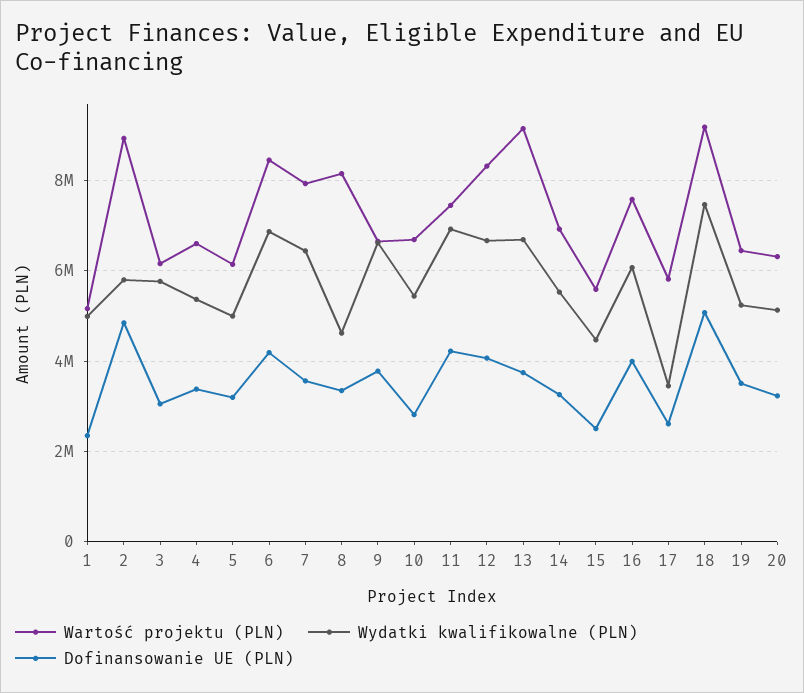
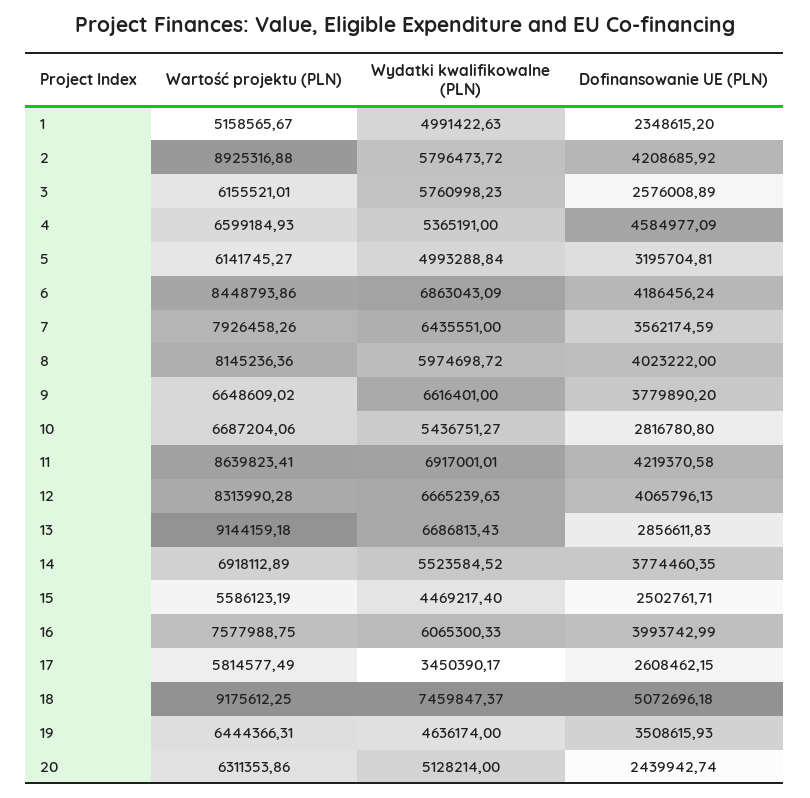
Dofinansowanie UE (PLN), 2: 4800000 -> 4208685.92
Dofinansowanie UE (PLN), 3: 3000000 -> 2576008.89
Dofinansowanie UE (PLN), 4: 3400000 -> 4584977.09
Wydatki kwalifikowalne (PLN), 8: 4600000 -> 5974698.72
Dofinansowanie UE (PLN), 8: 3400000 -> 4023222
Wartość projektu (PLN), 11: 7400000 -> 8639823.41
Dofinansowanie UE (PLN), 13: 3800000 -> 2856611.83
Dofinansowanie UE (PLN), 14: 3200000 -> 3774460.35
Wydatki kwalifikowalne (PLN), 19: 5200000 -> 4636174
Dofinansowanie UE (PLN), 20: 3200000 -> 2439942.74

